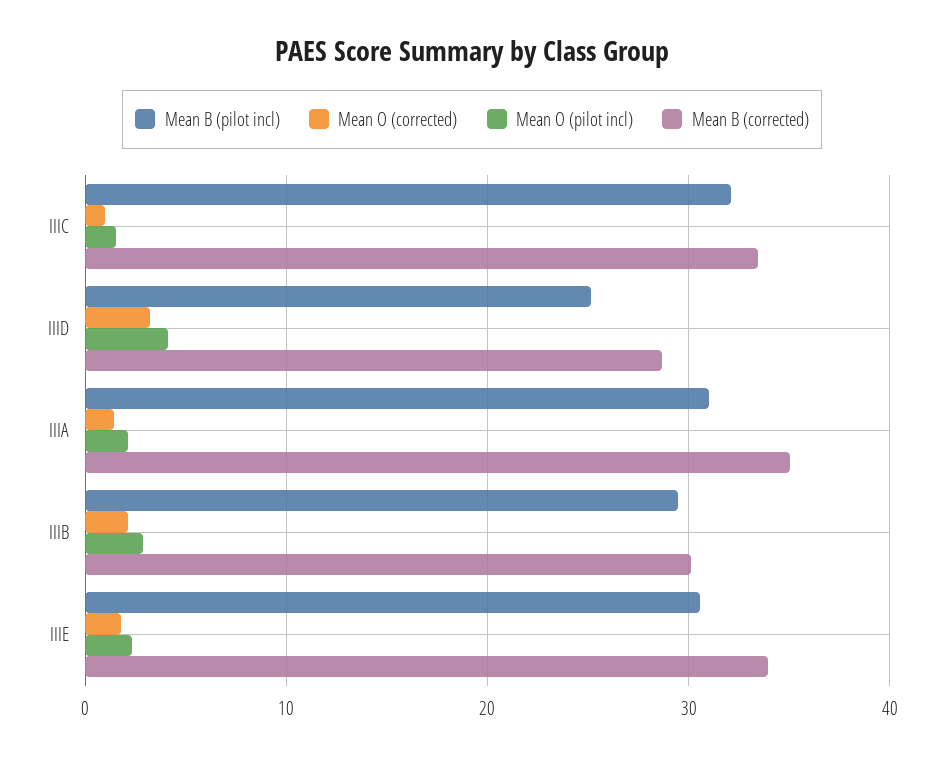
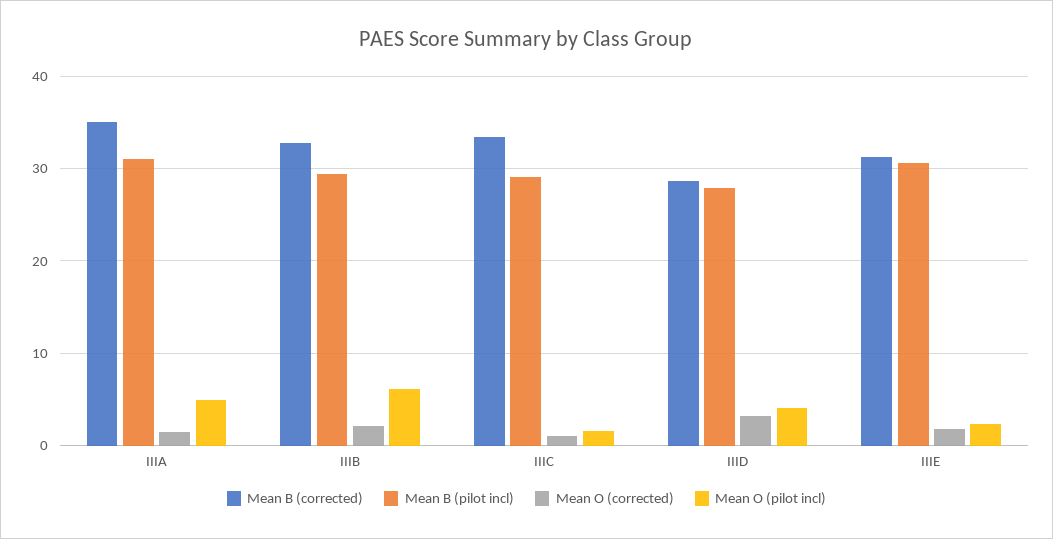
Mean B (pilot incl), IIIC: 32 -> 29
Mean B (pilot incl), IIID: 25 -> 28
Mean O (pilot incl), IIIA: 2 -> 5
Mean O (pilot incl), IIIB: 3 -> 6
Mean B (corrected), IIIB: 30 -> 33
Mean B (corrected), IIIE: 34 -> 31

